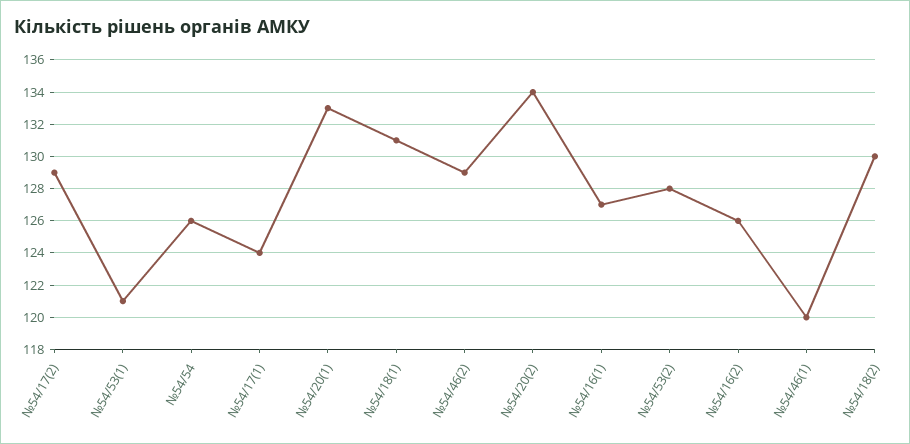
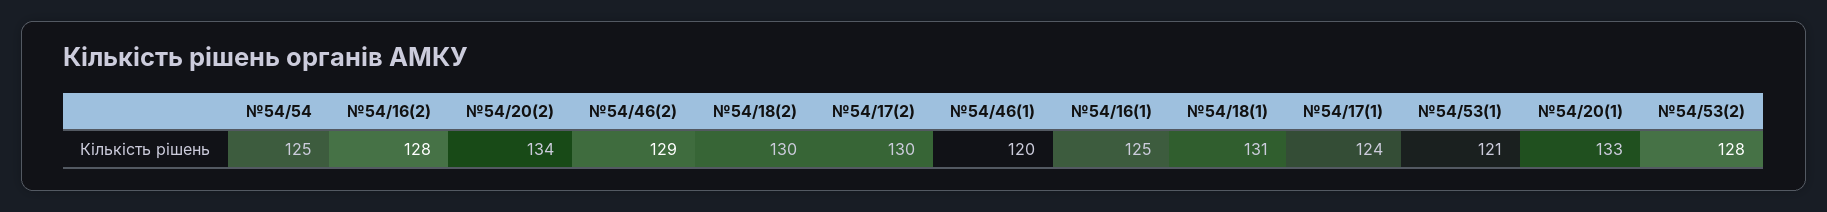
№54/17(2): 129 -> 130
№54/54: 126 -> 125
№54/16(1): 127 -> 125
№54/16(2): 126 -> 128

